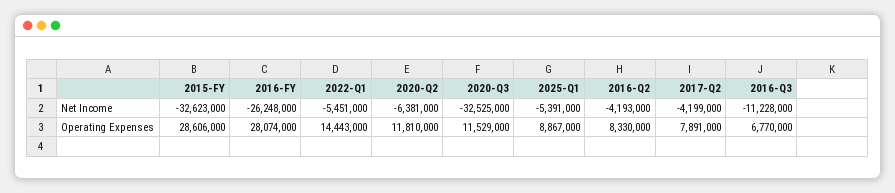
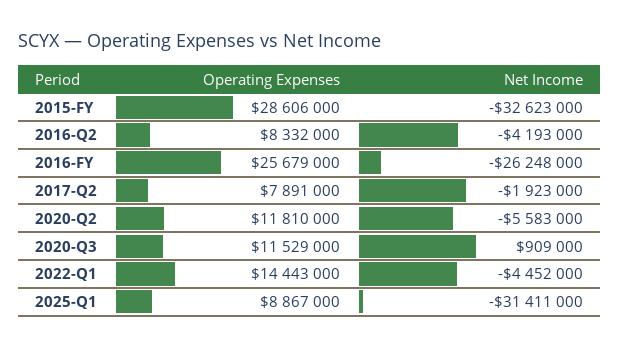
2022-Q1, Net Income: -5451000 -> -4452000
2020-Q2, Net Income: -6381000 -> -5583000
2020-Q3, Net Income: -32525000 -> 909000
2025-Q1, Net Income: -5391000 -> -31411000
2017-Q2, Net Income: -4199000 -> -1923000
2016-Q3, Net Income: -11228000 -> none
2016-FY, Operating Expenses: 28074000 -> 25679000
2016-Q2, Operating Expenses: 8330000 -> 8332000
2016-Q3, Operating Expenses: 6770000 -> none

